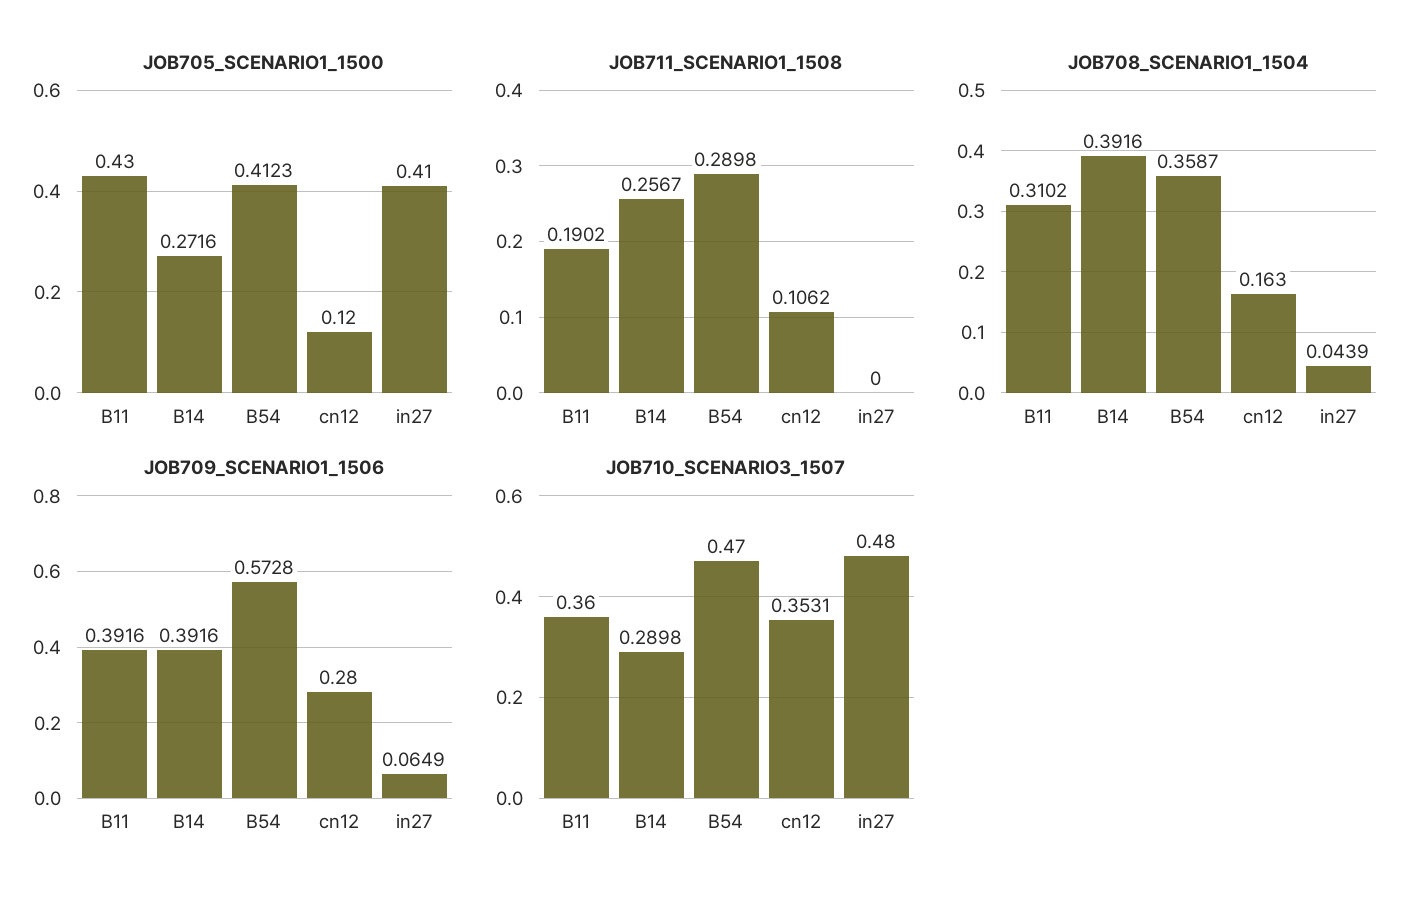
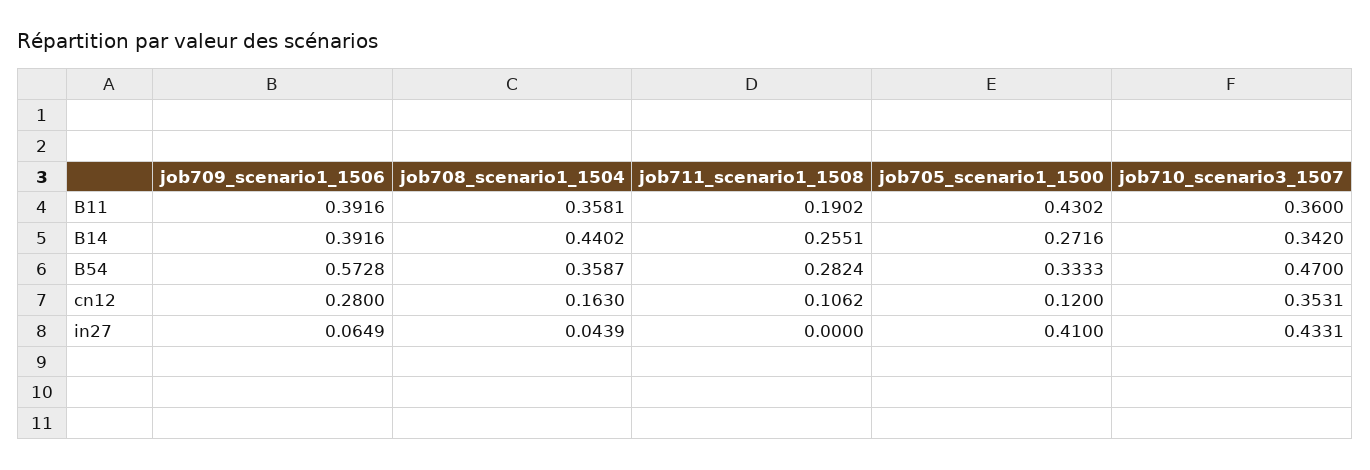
JOB705_SCENARIO1_1500, B11: 0.43 -> 0.4302
JOB705_SCENARIO1_1500, B54: 0.4123 -> 0.3333
JOB711_SCENARIO1_1508, B14: 0.2567 -> 0.2551
JOB711_SCENARIO1_1508, B54: 0.2898 -> 0.2824
JOB708_SCENARIO1_1504, B11: 0.3102 -> 0.3581
JOB708_SCENARIO1_1504, B14: 0.3916 -> 0.4402
JOB710_SCENARIO3_1507, B14: 0.2898 -> 0.342
JOB710_SCENARIO3_1507, in27: 0.48 -> 0.4331

